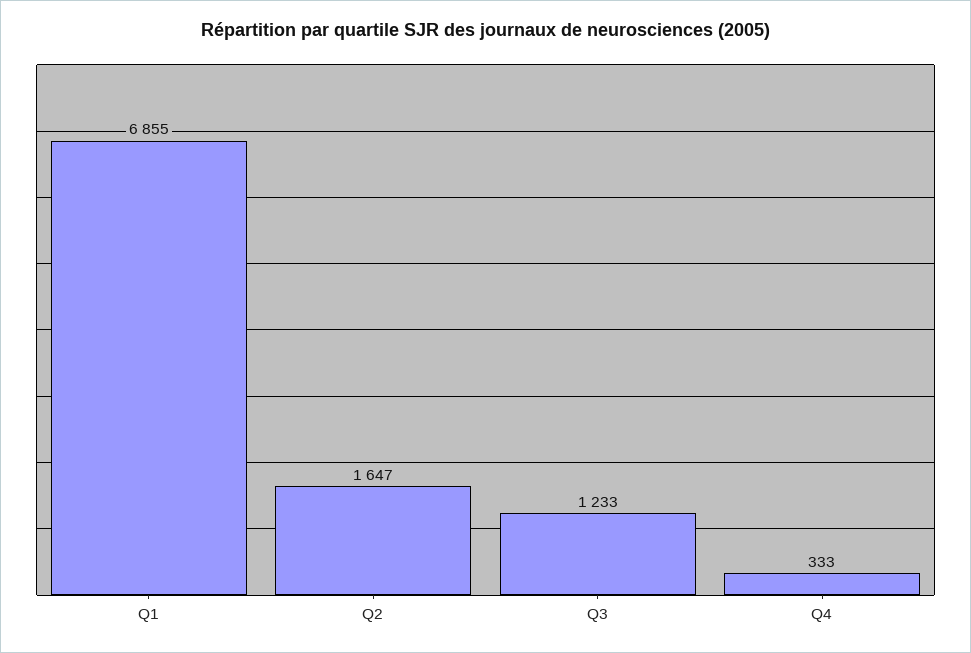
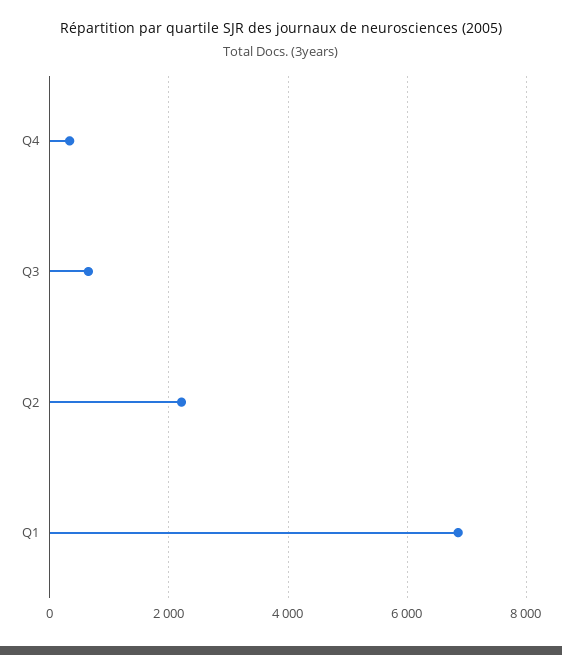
Q2: 1647 -> 2200
Q3: 1233 -> 600

